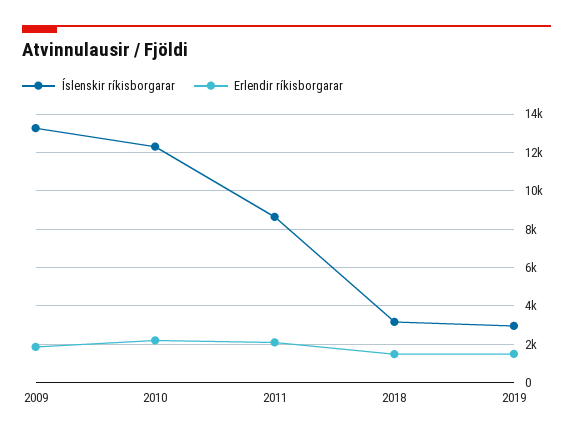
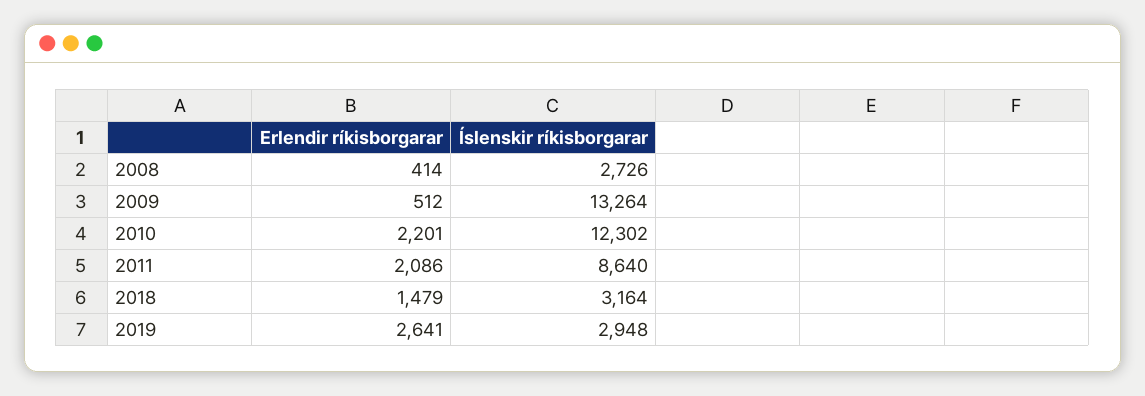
Erlendir ríkisborgarar, 2009: 2000 -> 512
Erlendir ríkisborgarar, 2019: 1500 -> 2641
Erlendir ríkisborgarar, 2008: none -> 414
Íslenskir ríkisborgarar, 2008: none -> 2726

